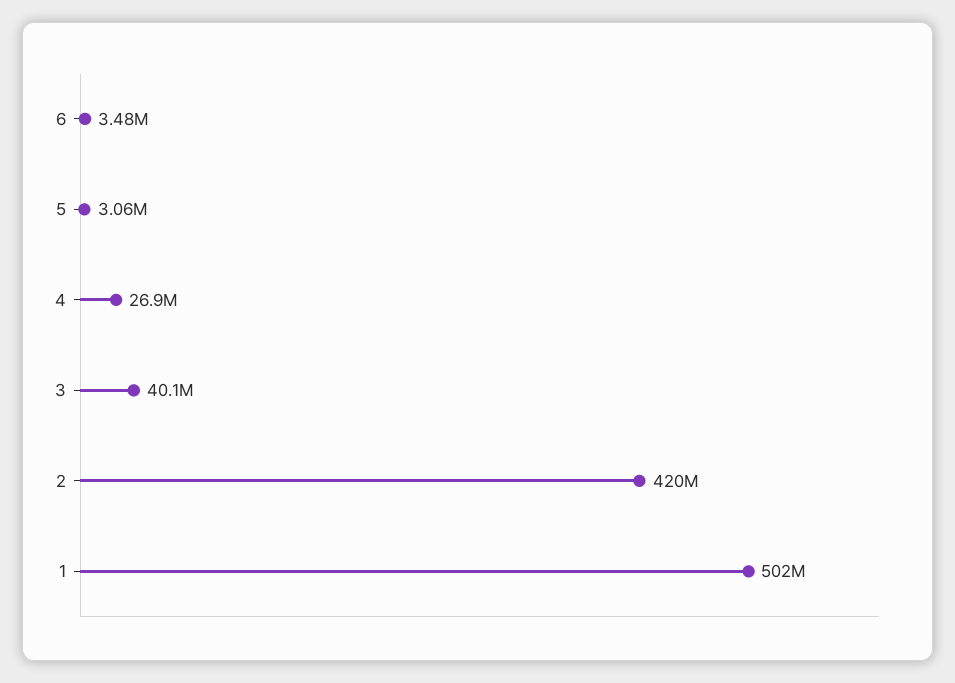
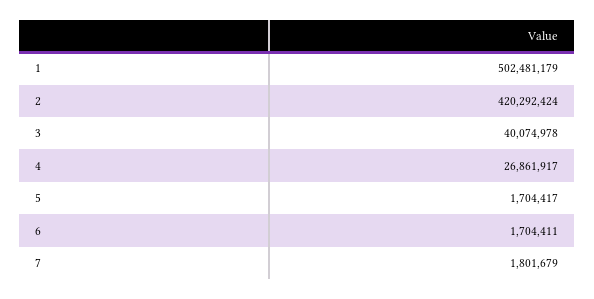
6: 3480000 -> 1704411
5: 3060000 -> 1704417
7: none -> 1801679

